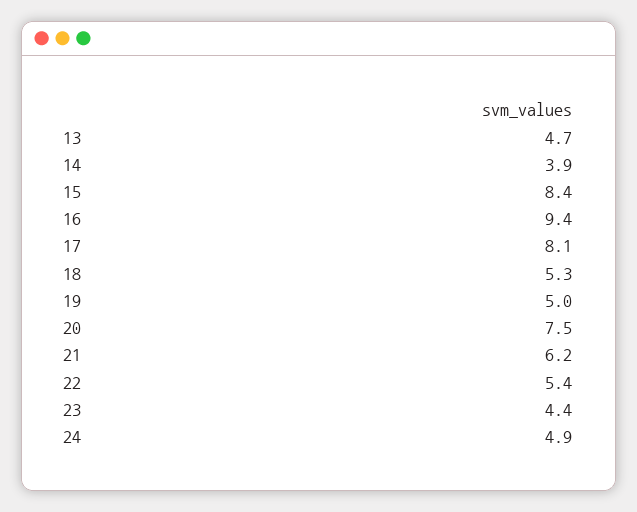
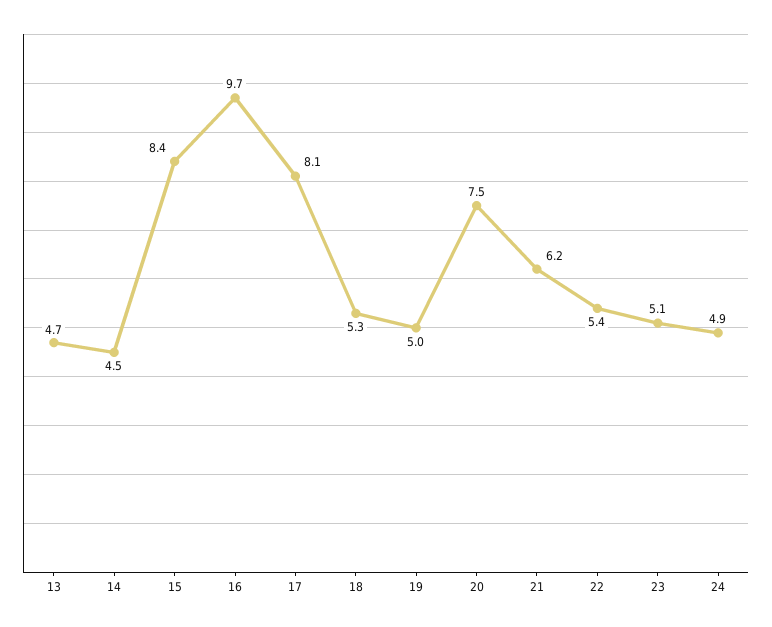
14: 3.9 -> 4.5
16: 9.4 -> 9.7
23: 4.4 -> 5.1

